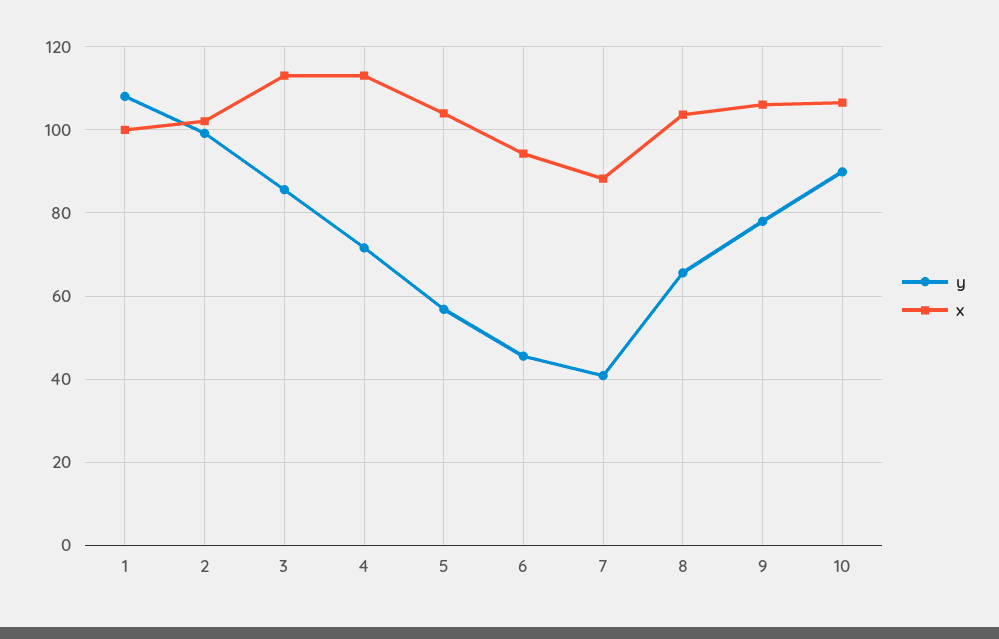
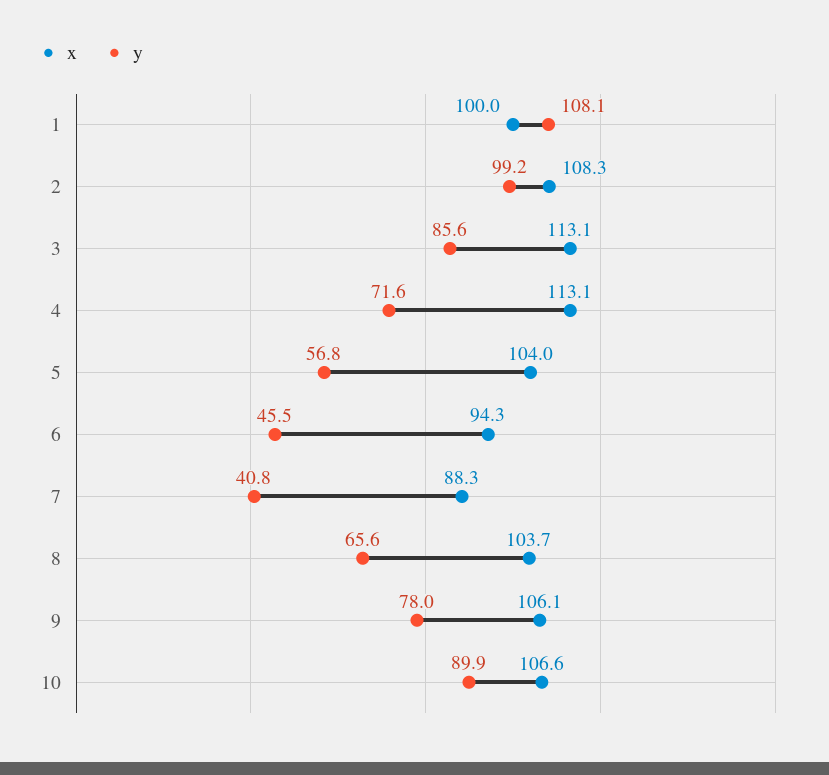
x, 2: 102 -> 108.3

